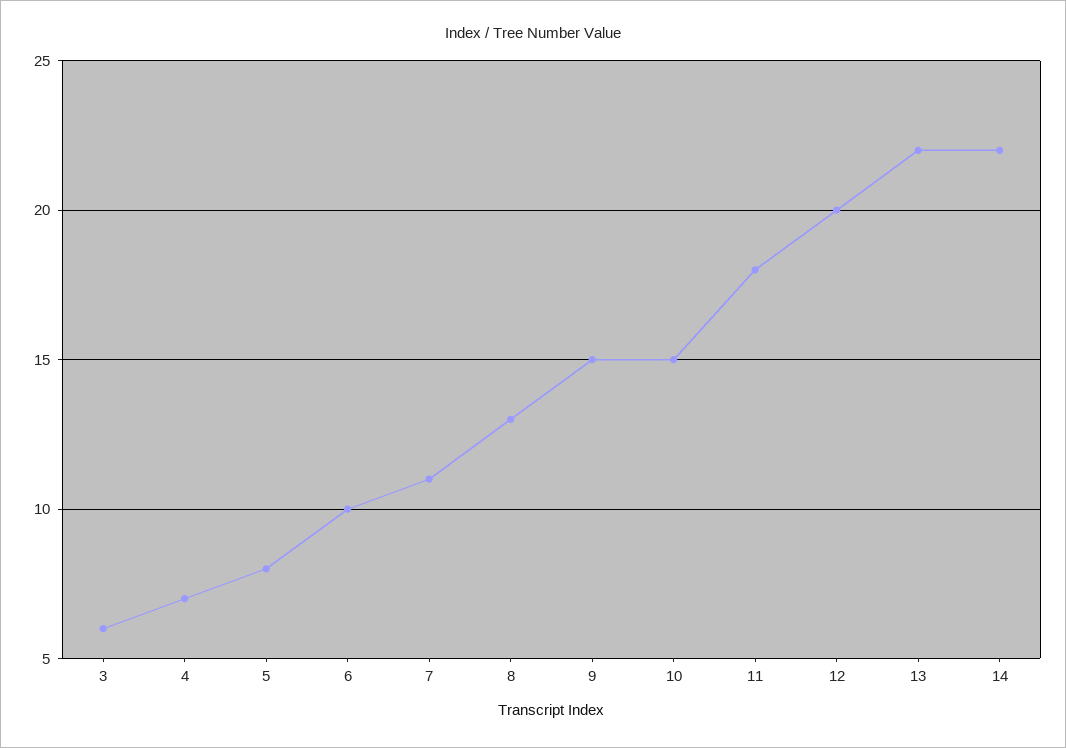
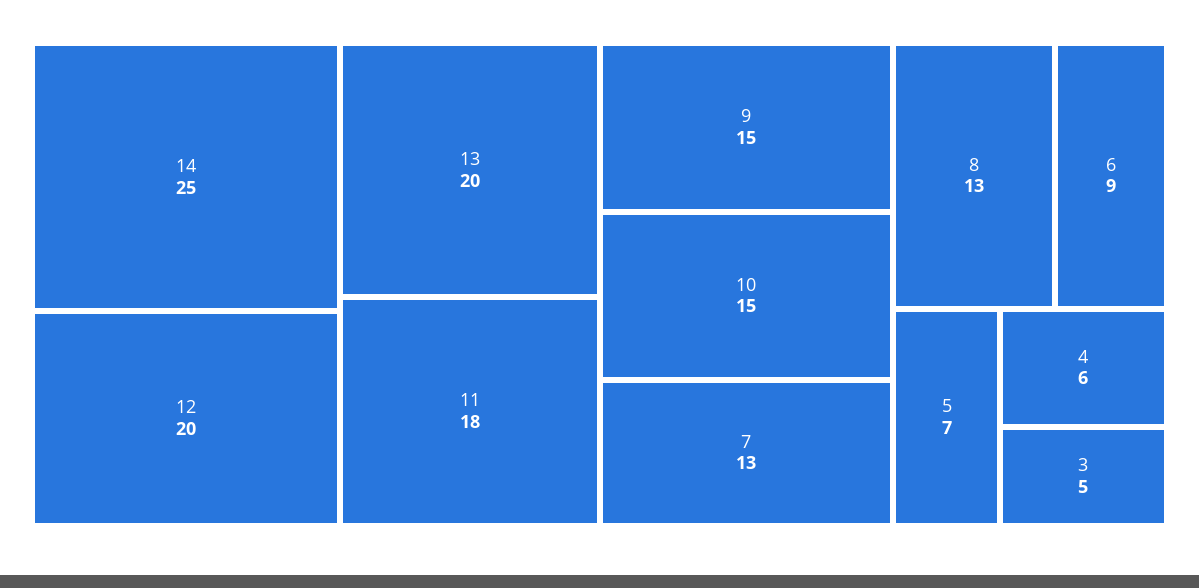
3: 6 -> 5
4: 7 -> 6
5: 8 -> 7
6: 10 -> 9
7: 11 -> 13
13: 22 -> 20
14: 22 -> 25

